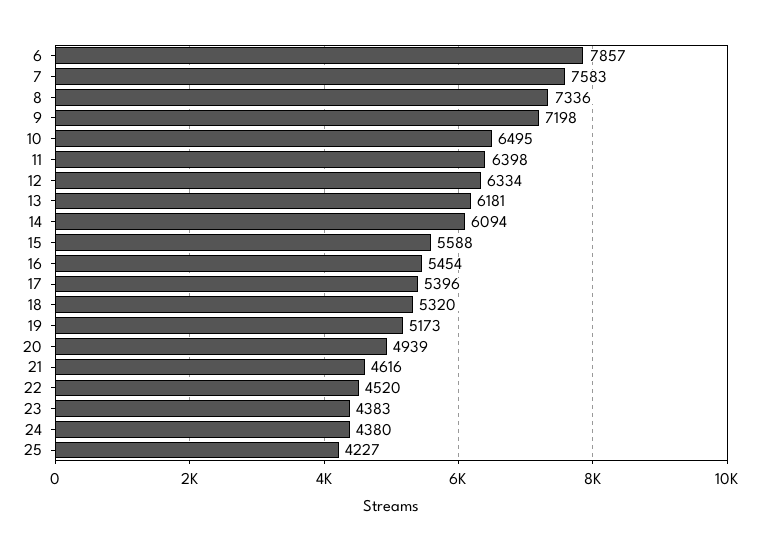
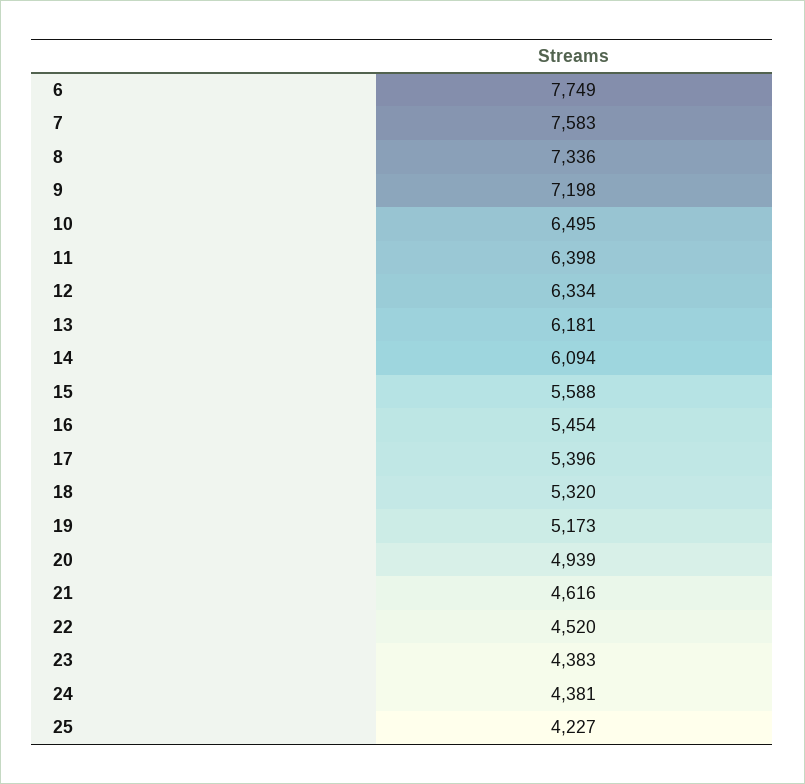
6: 7857 -> 7749
24: 4380 -> 4381

